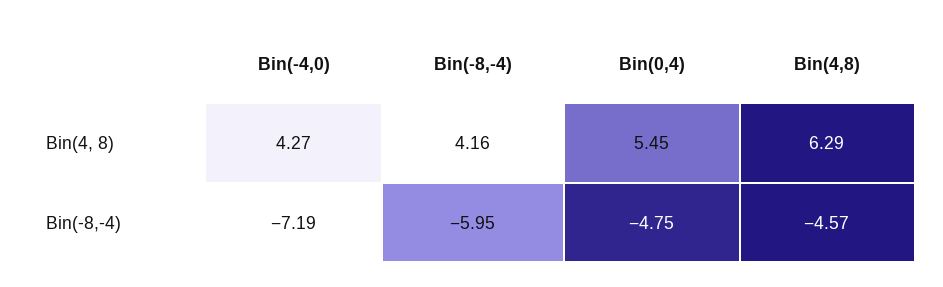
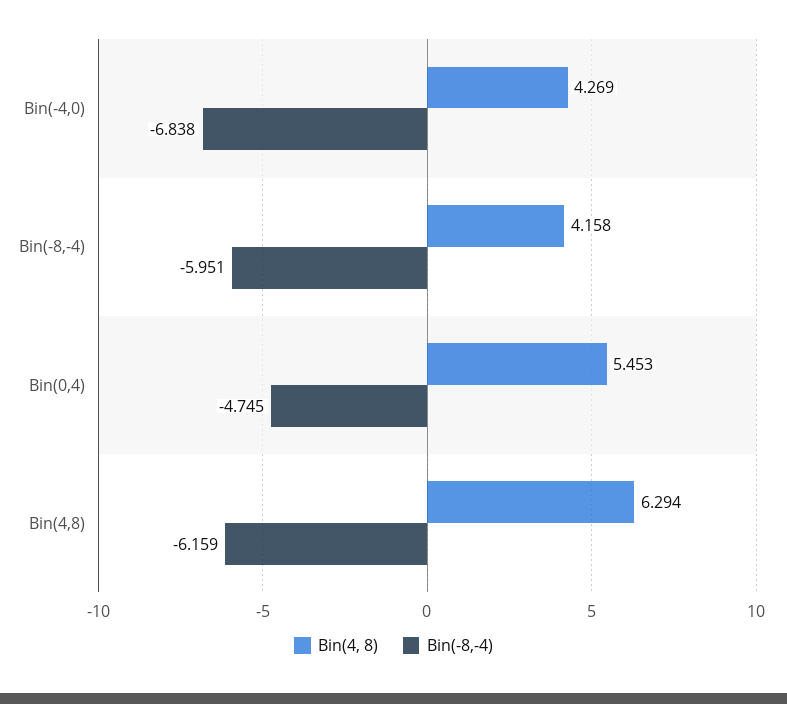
Bin(-8,-4), Bin(-4,0): -7.19 -> -6.838
Bin(-8,-4), Bin(4,8): -4.57 -> -6.159

